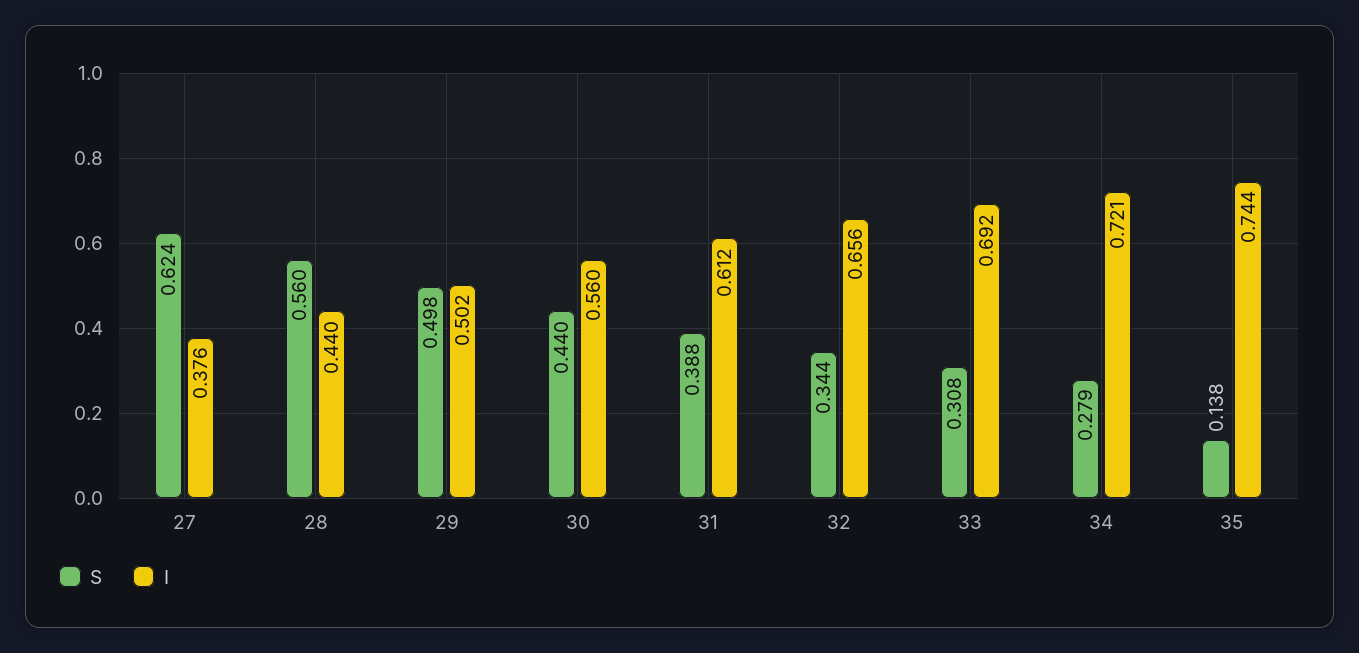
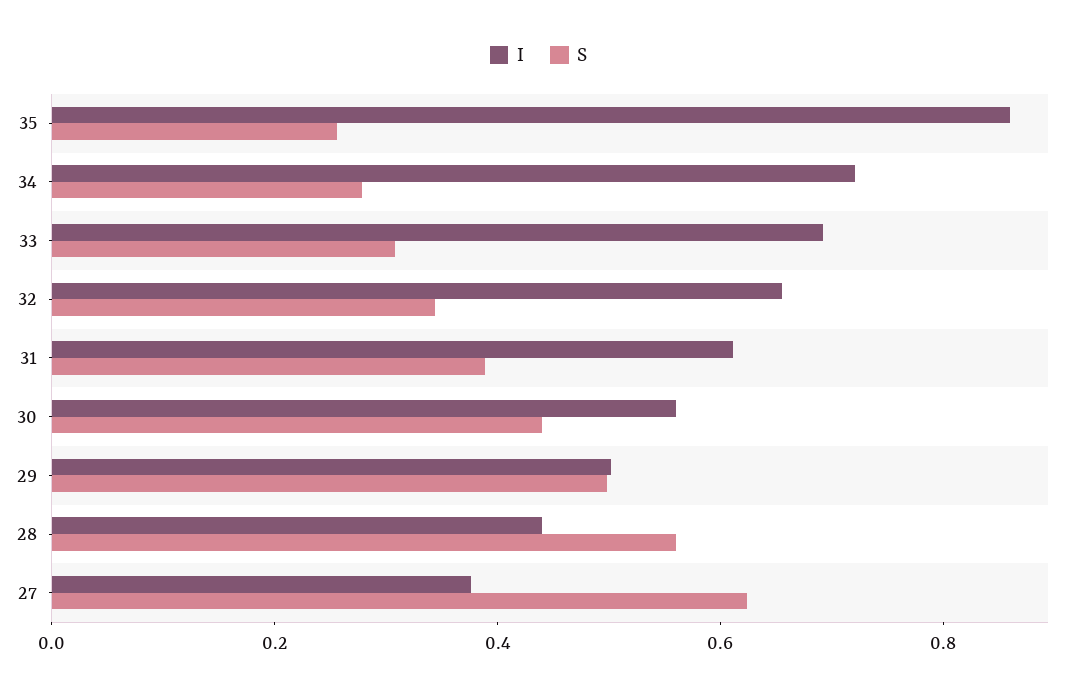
S, 35: 0.138 -> 0.25
I, 35: 0.744 -> 0.85

